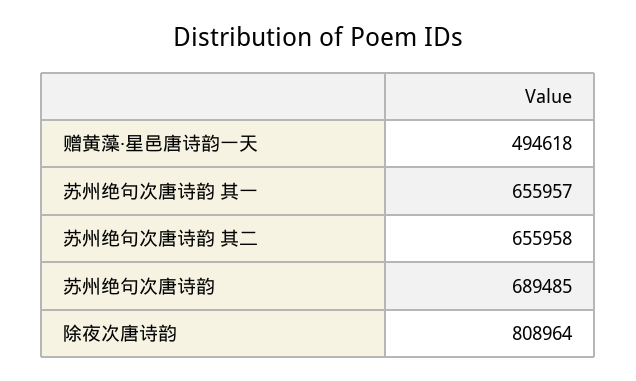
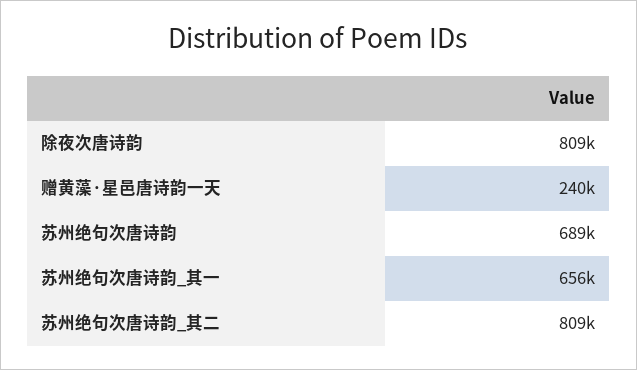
赠黄藻·星邑唐诗韵一天: 494618 -> 240000
苏州绝句次唐诗韵 其二: 655958 -> 809000

